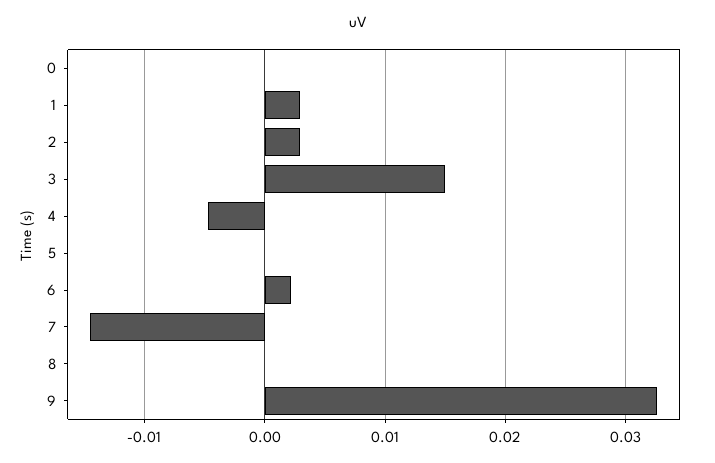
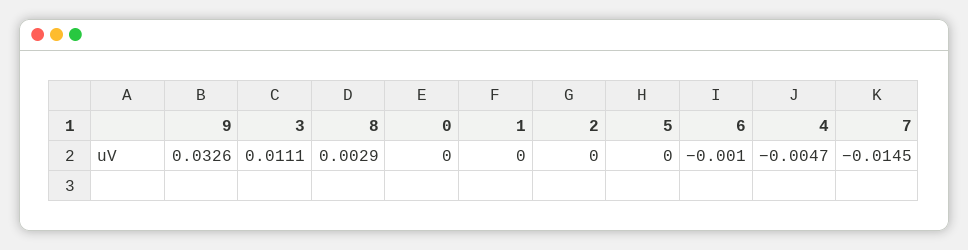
1: 0.003 -> 0
2: 0.003 -> 0
3: 0.015 -> 0.0111
6: 0.002 -> -0.001
8: 0 -> 0.0029

